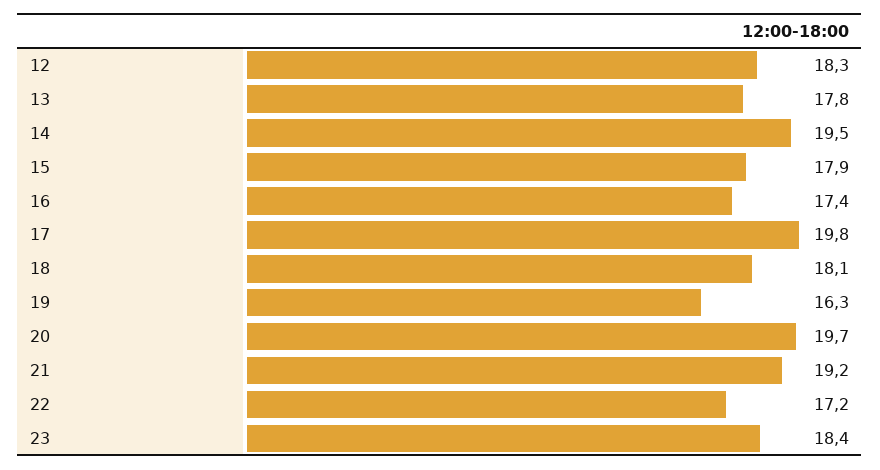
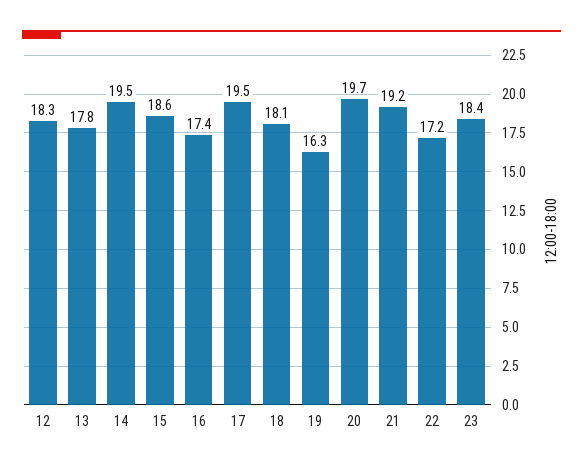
15: 17.9 -> 18.6
17: 19.8 -> 19.5

